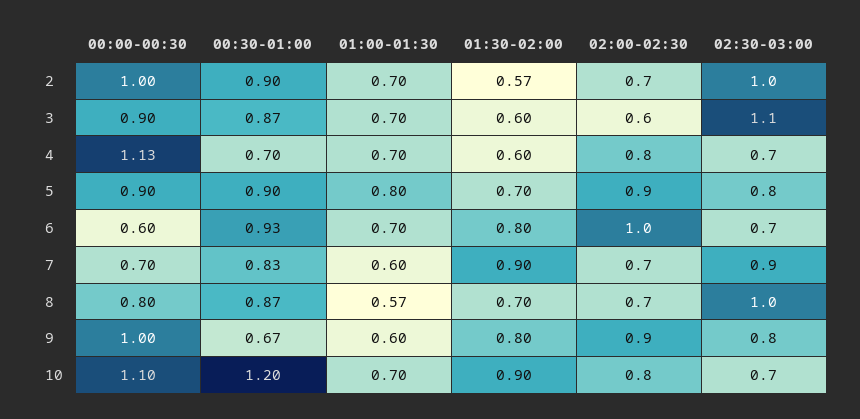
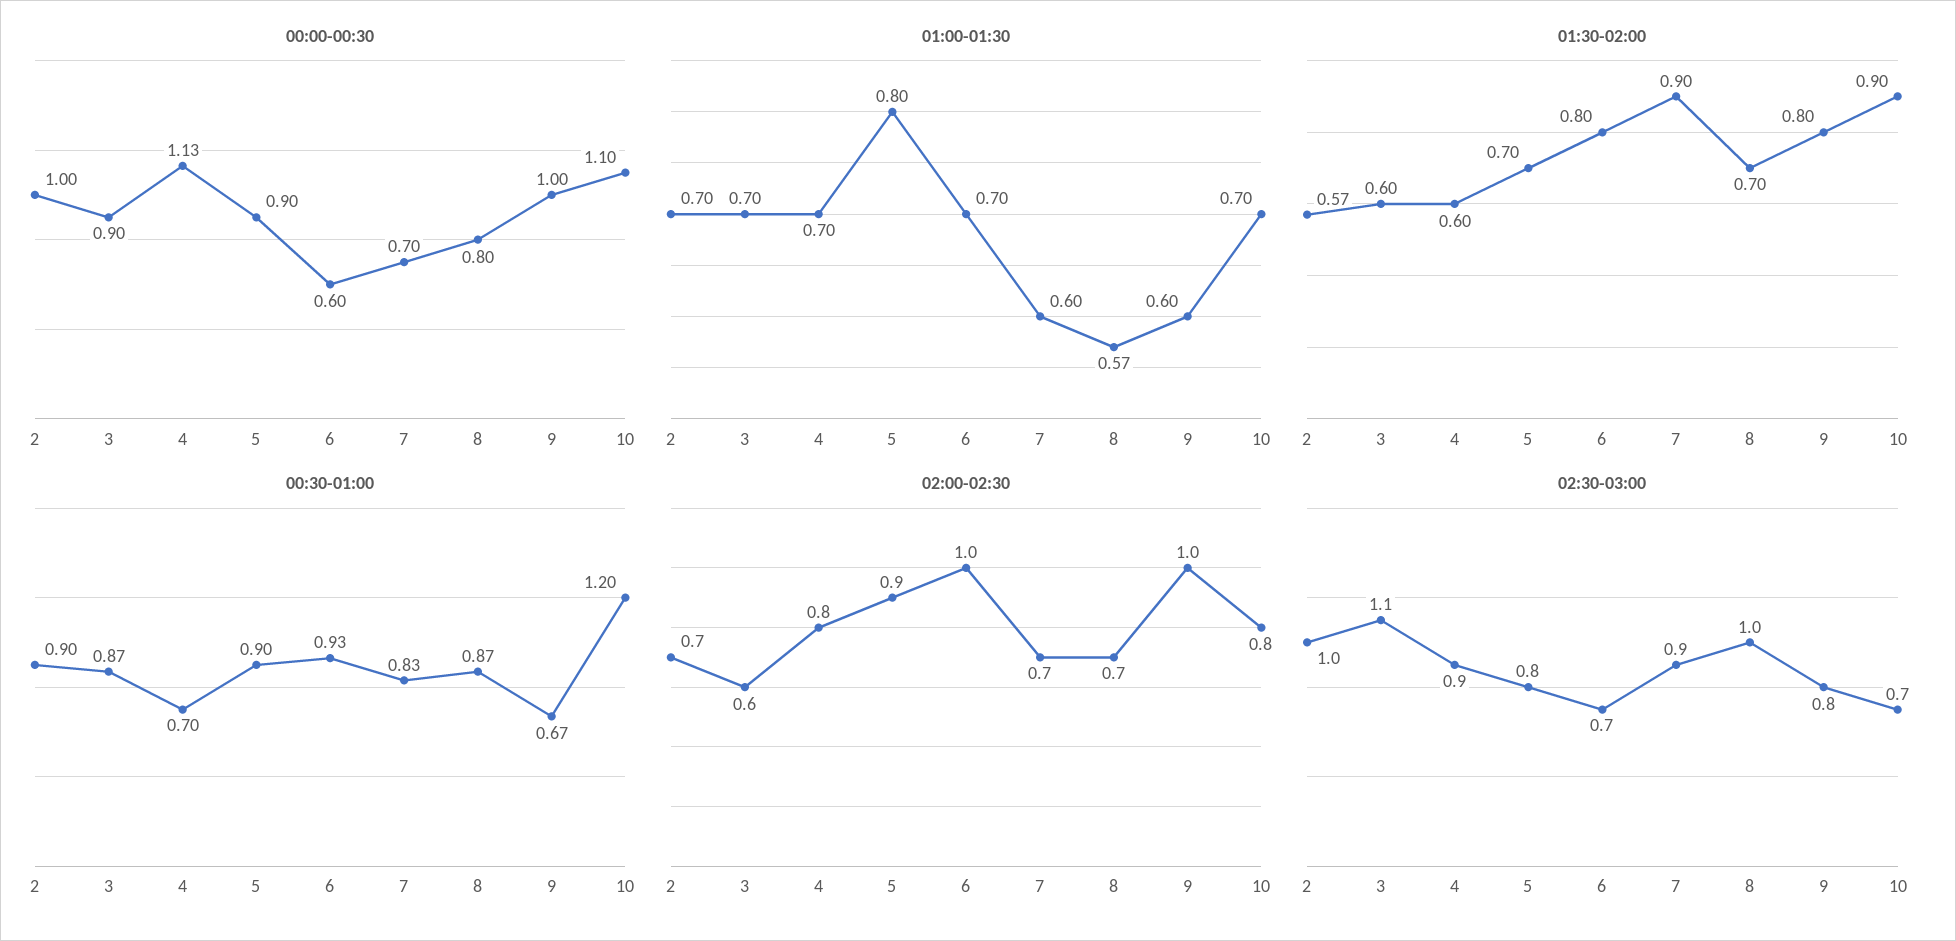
02:30-03:00, 4: 0.7 -> 0.9
02:00-02:30, 9: 0.9 -> 1

